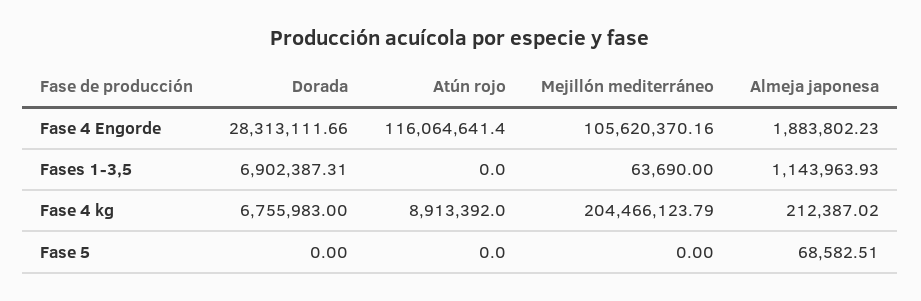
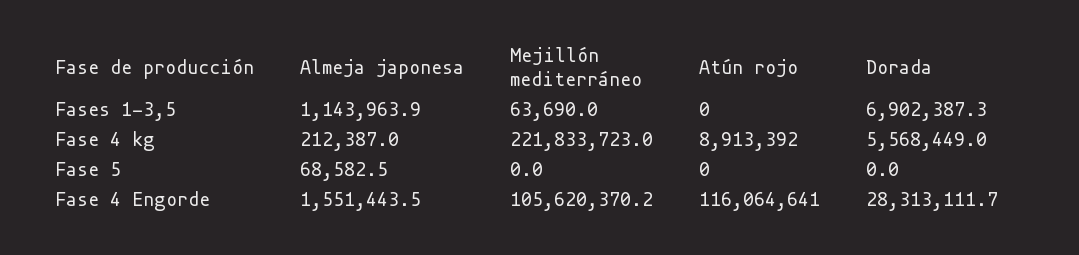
Almeja japonesa, Fase 4 Engorde: 1883802.23 -> 1551443.5
Dorada, Fase 4 kg: 6755983 -> 5568449
Mejillón mediterráneo, Fase 4 kg: 204466123.79 -> 221833723

